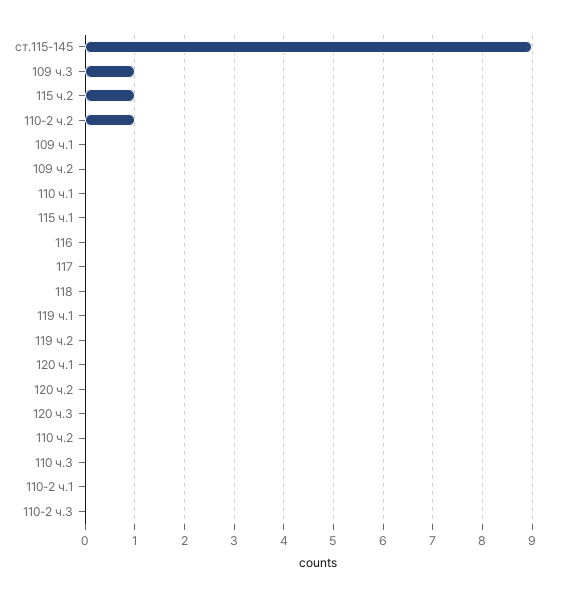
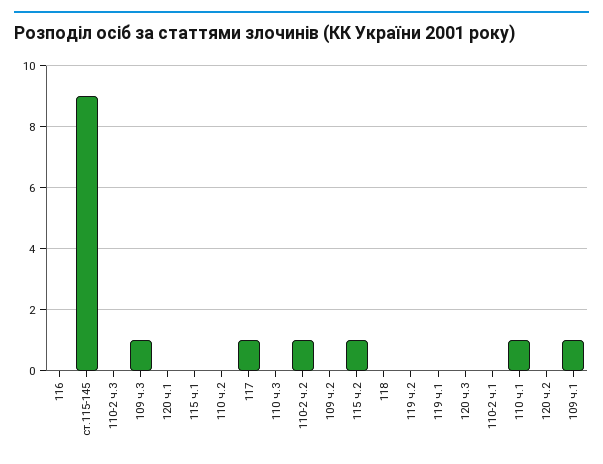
109 ч.1: 0 -> 1
110 ч.1: 0 -> 1
117: 0 -> 1

